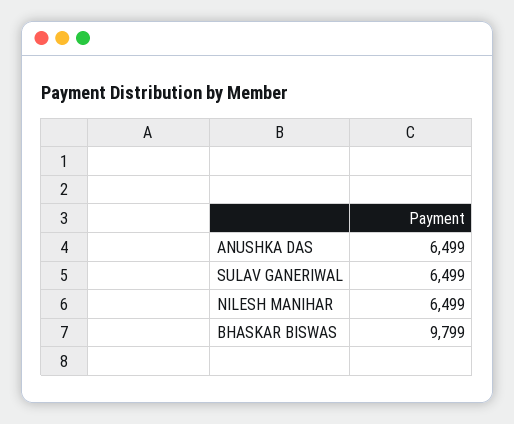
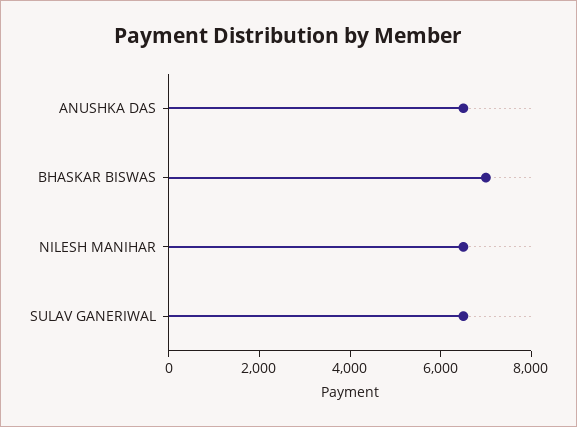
BHASKAR BISWAS: 9799 -> 7000

